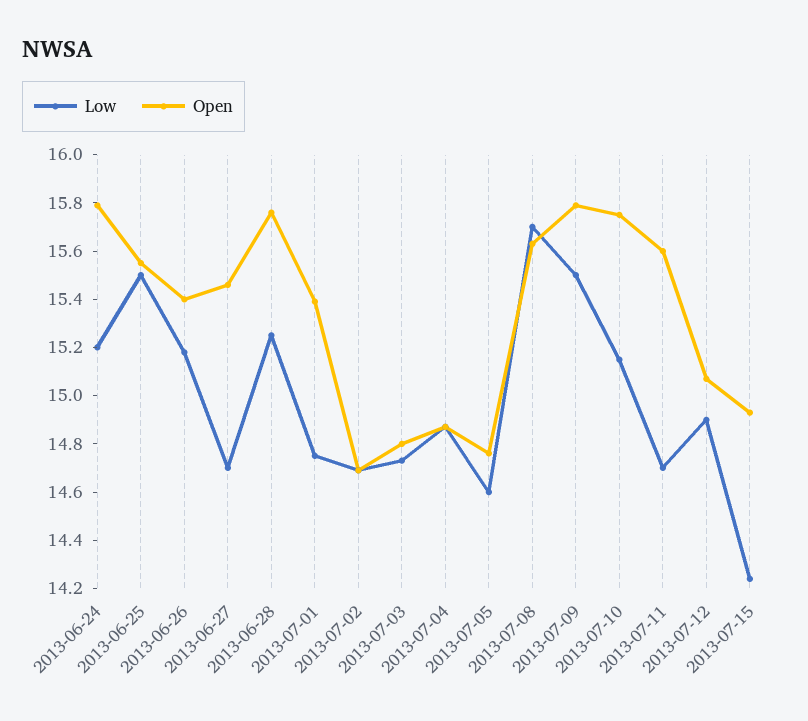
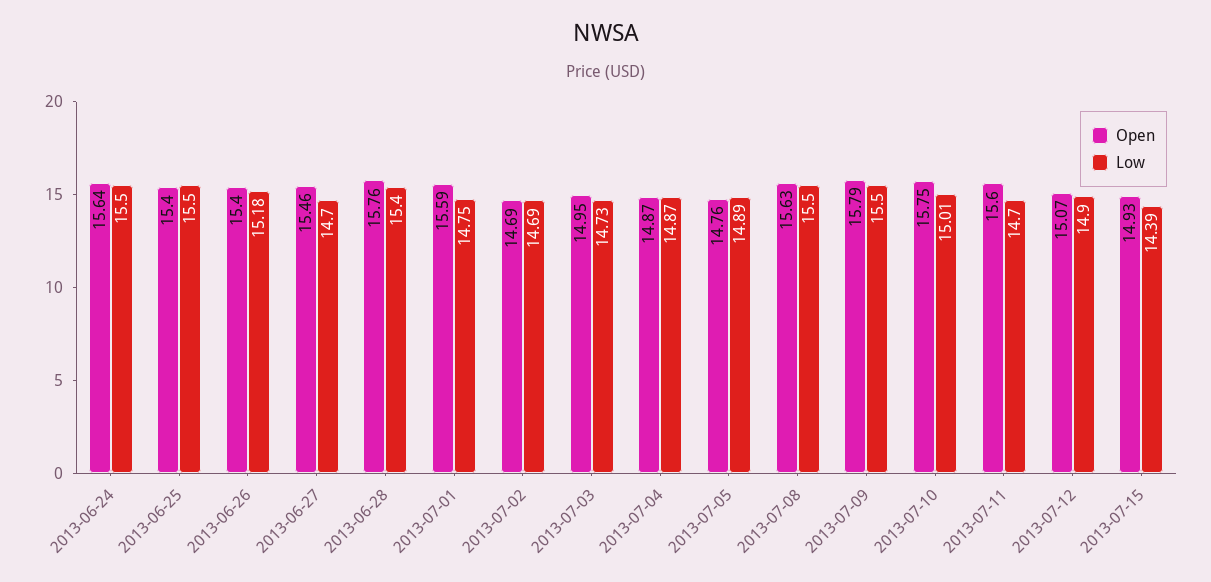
Low, 2013-06-24: 15.2 -> 15.5
Open, 2013-06-24: 15.8 -> 15.64
Open, 2013-06-25: 15.55 -> 15.4
Low, 2013-06-28: 15.25 -> 15.4
Open, 2013-07-01: 15.4 -> 15.59
Open, 2013-07-03: 14.8 -> 14.95
Low, 2013-07-05: 14.6 -> 14.89
Low, 2013-07-08: 15.7 -> 15.5
Low, 2013-07-10: 15.15 -> 15.01
Low, 2013-07-15: 14.25 -> 14.39

